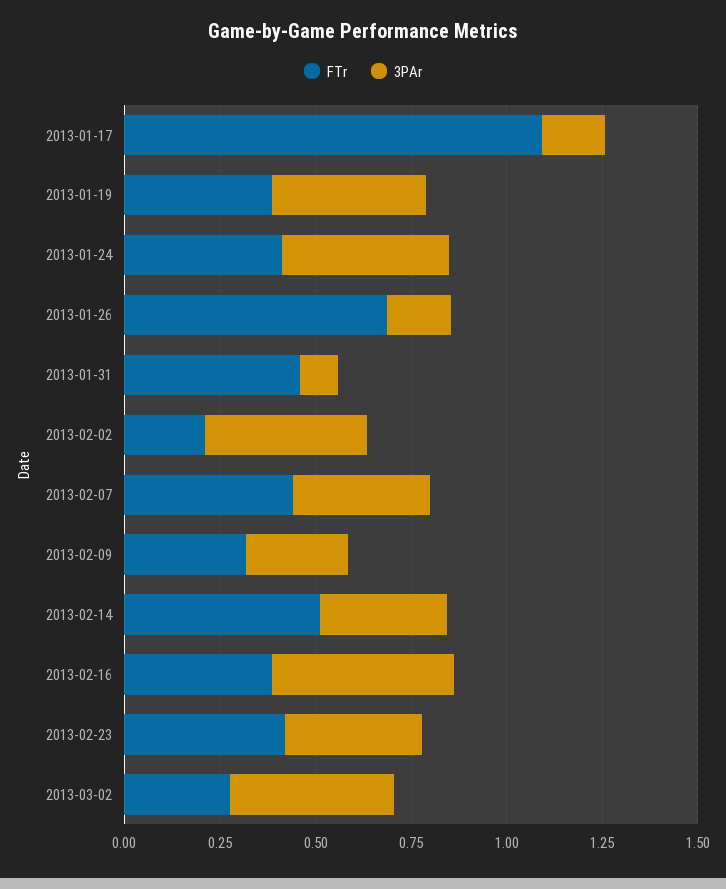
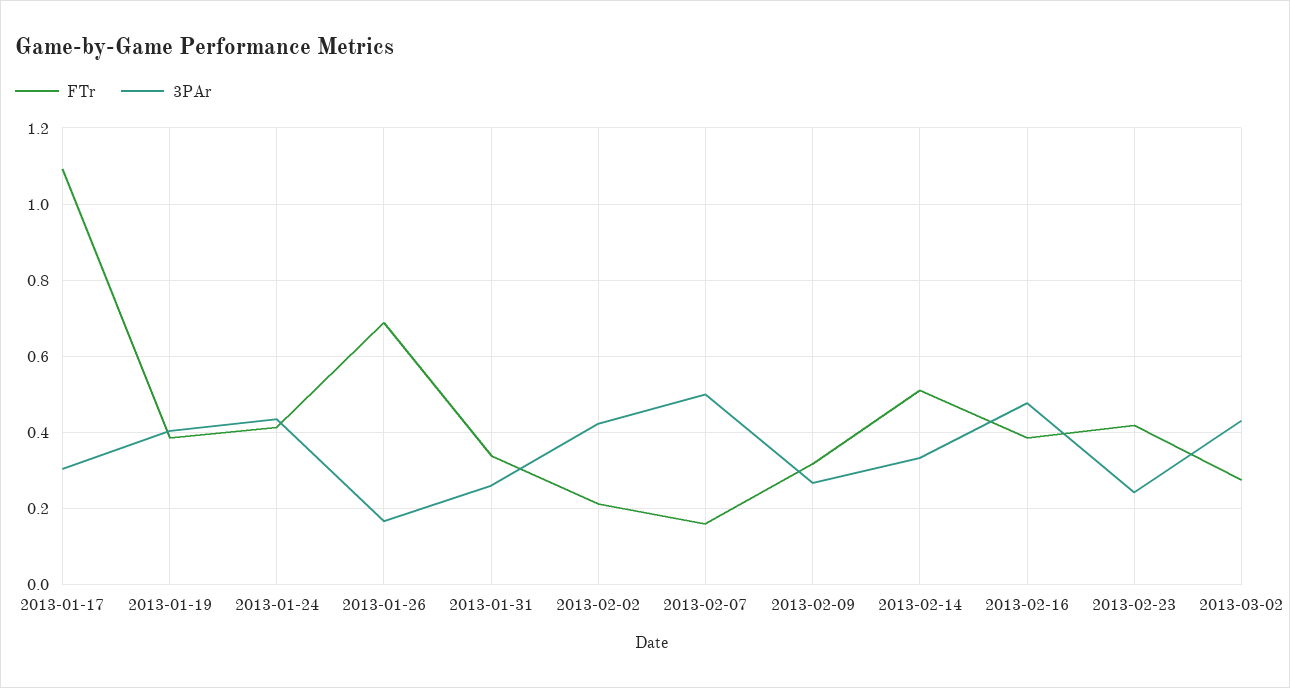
3PAr, 2013-01-17: 0.15 -> 0.3
FTr, 2013-01-31: 0.45 -> 0.34
3PAr, 2013-01-31: 0.1 -> 0.26
FTr, 2013-02-07: 0.45 -> 0.16
3PAr, 2013-02-07: 0.35 -> 0.5
3PAr, 2013-02-23: 0.35 -> 0.24

